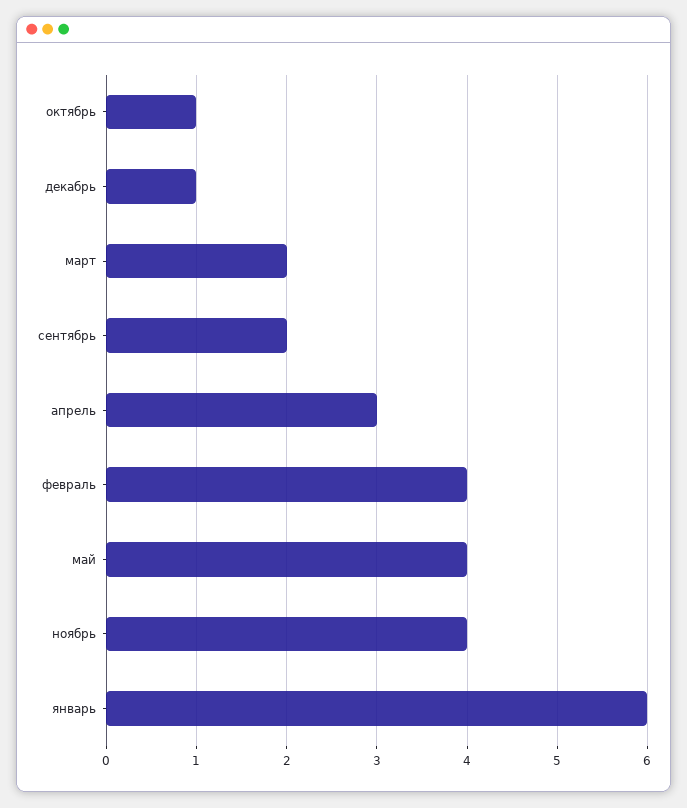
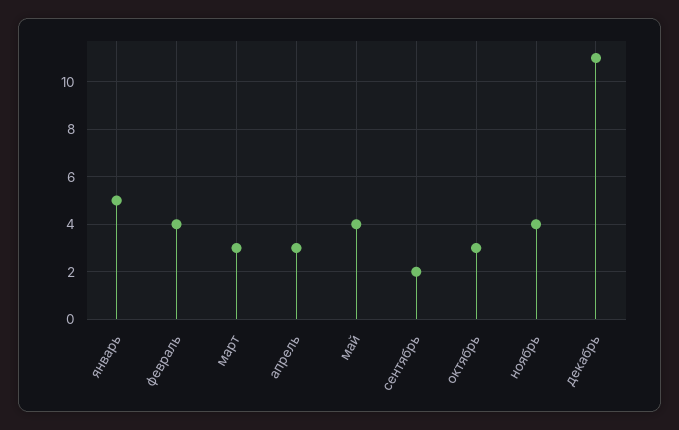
октябрь: 1 -> 3
декабрь: 1 -> 11
март: 2 -> 3
январь: 6 -> 5

